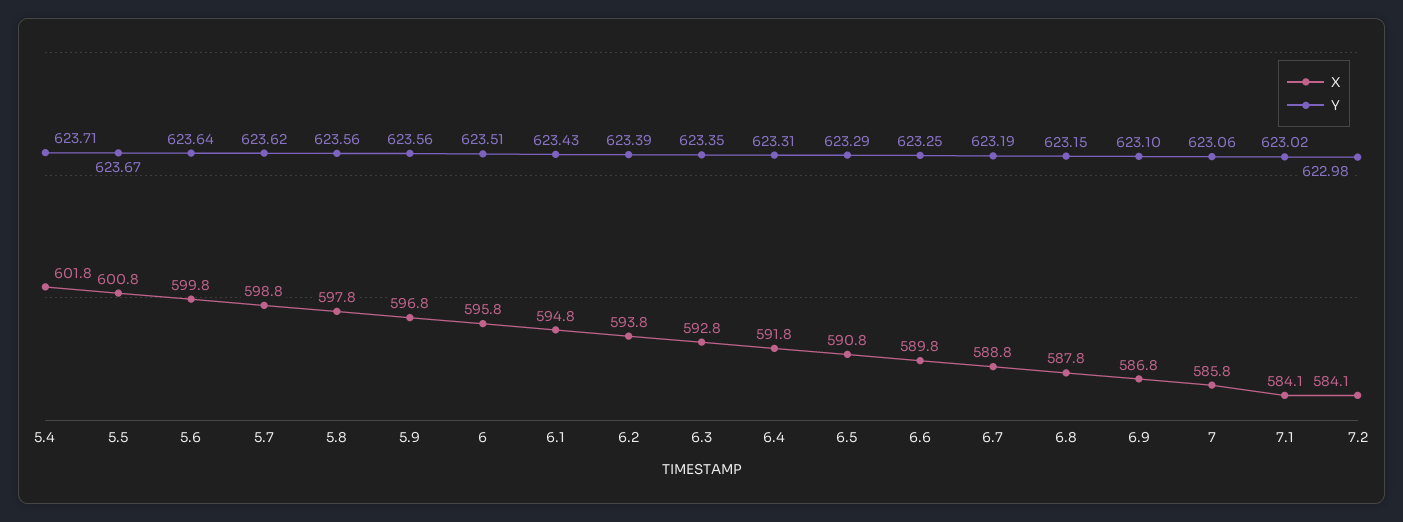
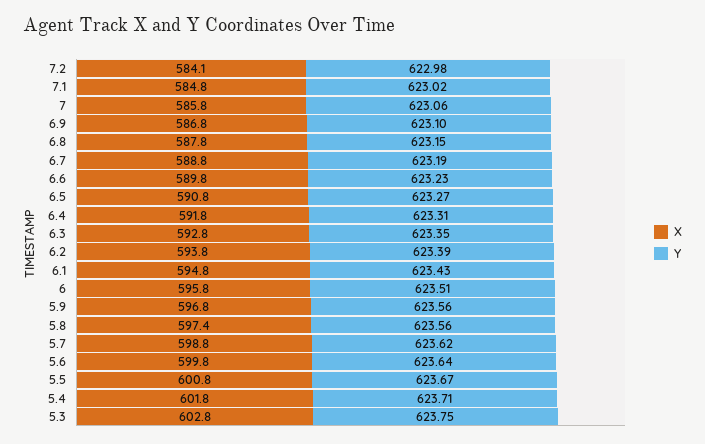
X, 5.8: 597.8 -> 597.4
Y, 6.5: 623.29 -> 623.27
Y, 6.6: 623.25 -> 623.23
X, 7.1: 584.1 -> 584.8
X, 5.3: none -> 602.8
Y, 5.3: none -> 623.75

